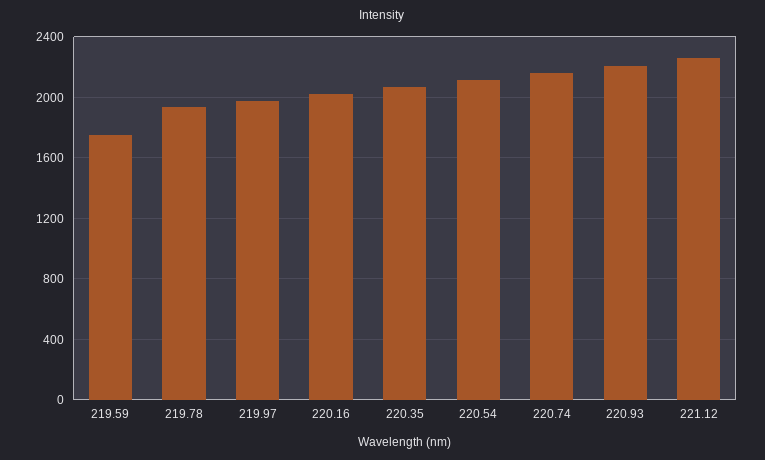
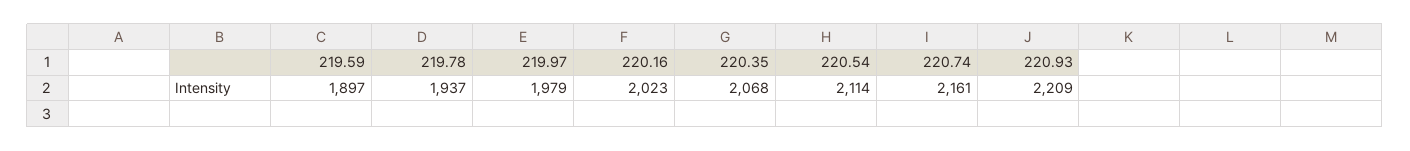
219.59: 1750 -> 1897
221.12: 2250 -> none

